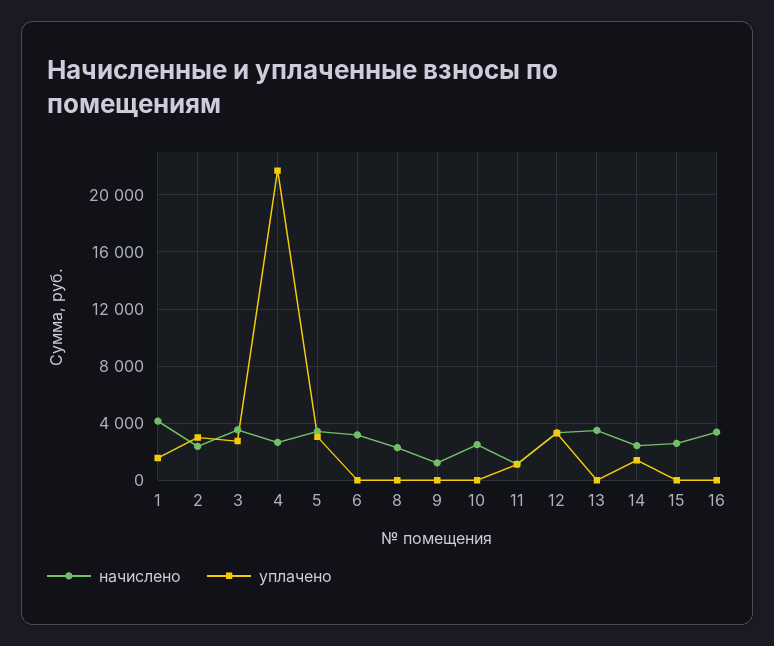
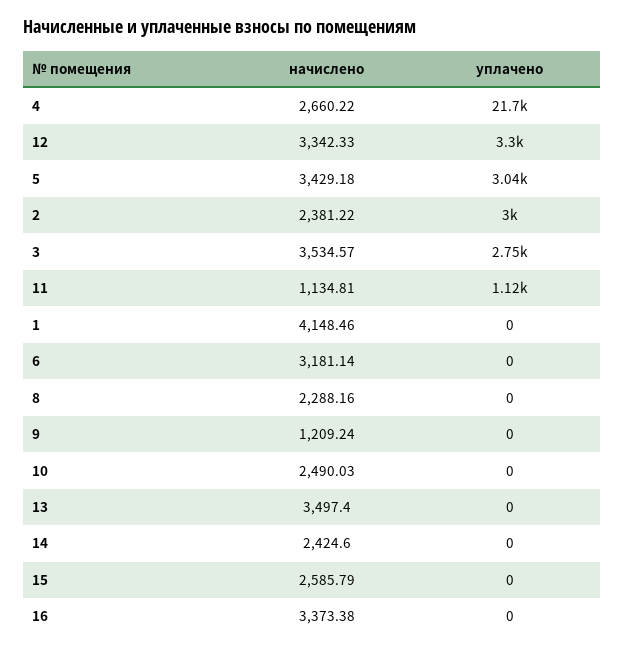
уплачено, 1: 1500 -> 0
уплачено, 14: 1500 -> 0

